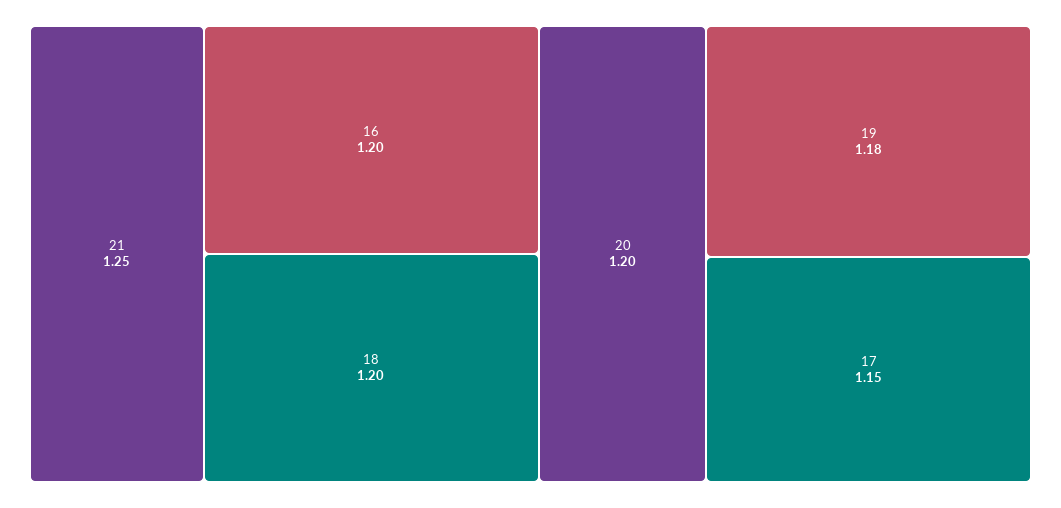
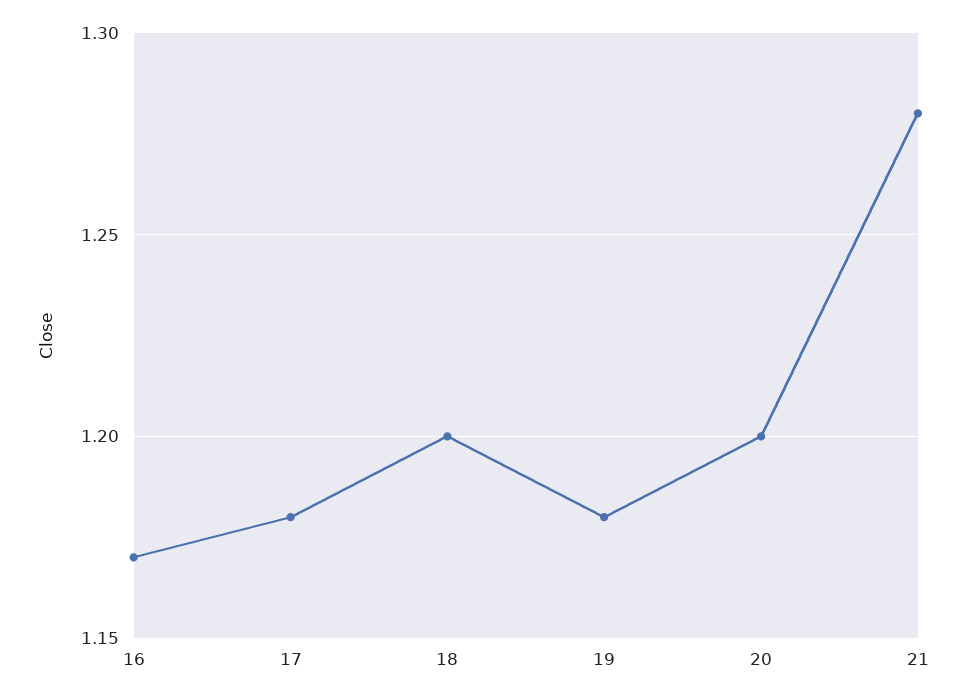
21: 1.25 -> 1.28
16: 1.2 -> 1.17
17: 1.15 -> 1.18

